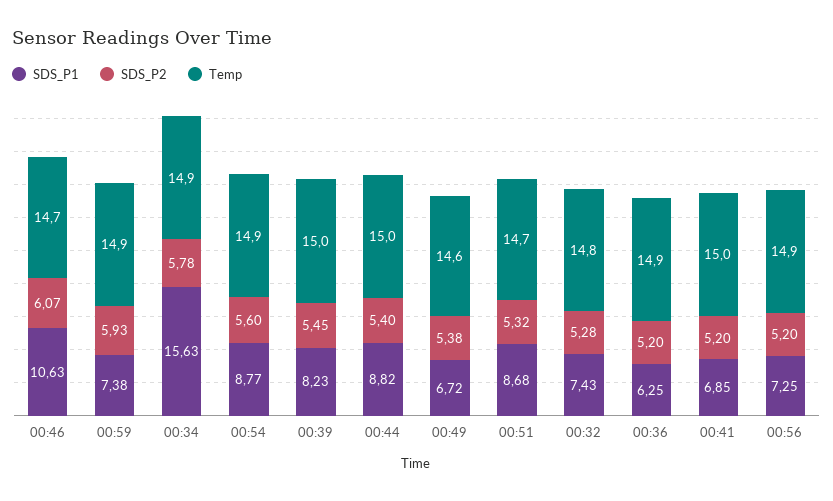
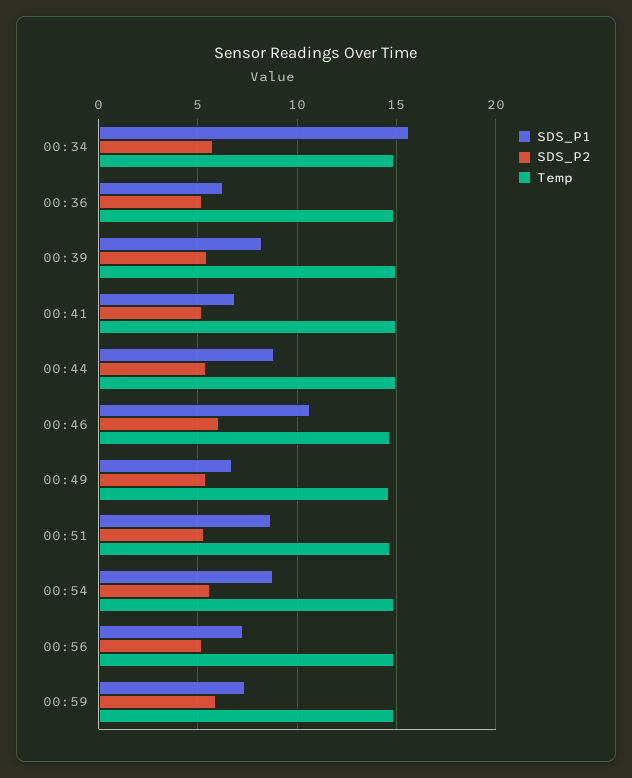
SDS_P1, 00:32: 7.43 -> none
SDS_P2, 00:32: 5.28 -> none
Temp, 00:32: 14.8 -> none

